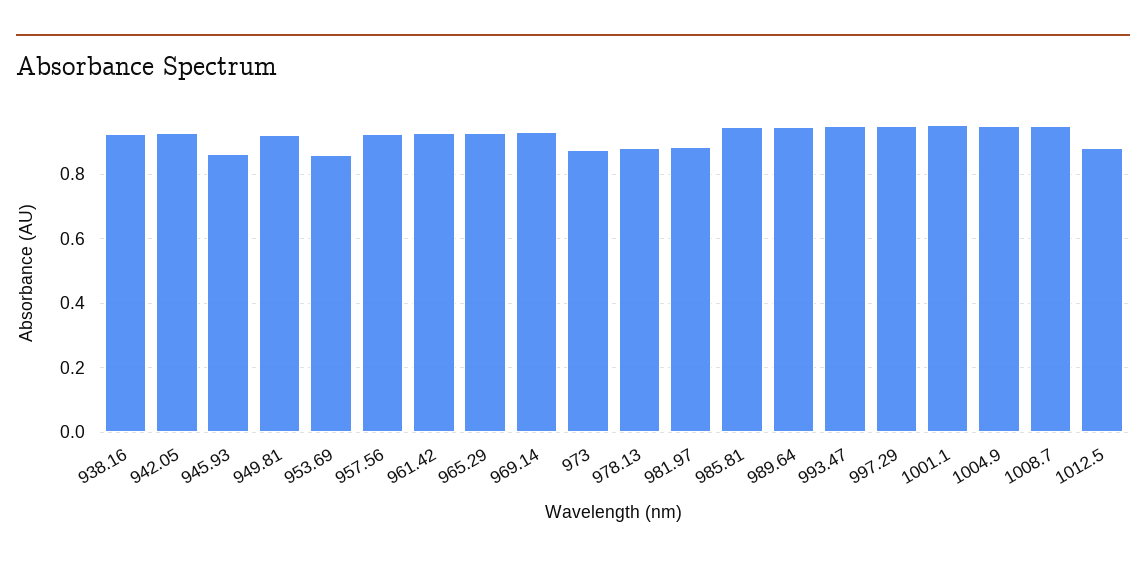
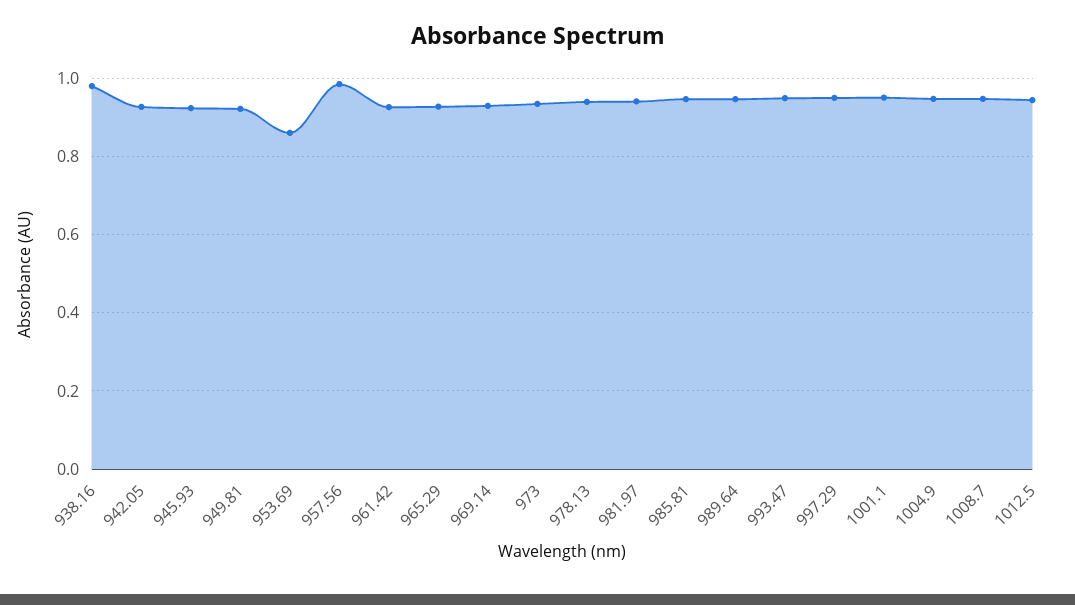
938.16: 0.92 -> 0.98
945.93: 0.86 -> 0.92
957.56: 0.92 -> 0.98
973: 0.88 -> 0.94
978.13: 0.88 -> 0.94
981.97: 0.88 -> 0.94
1012.5: 0.88 -> 0.94

